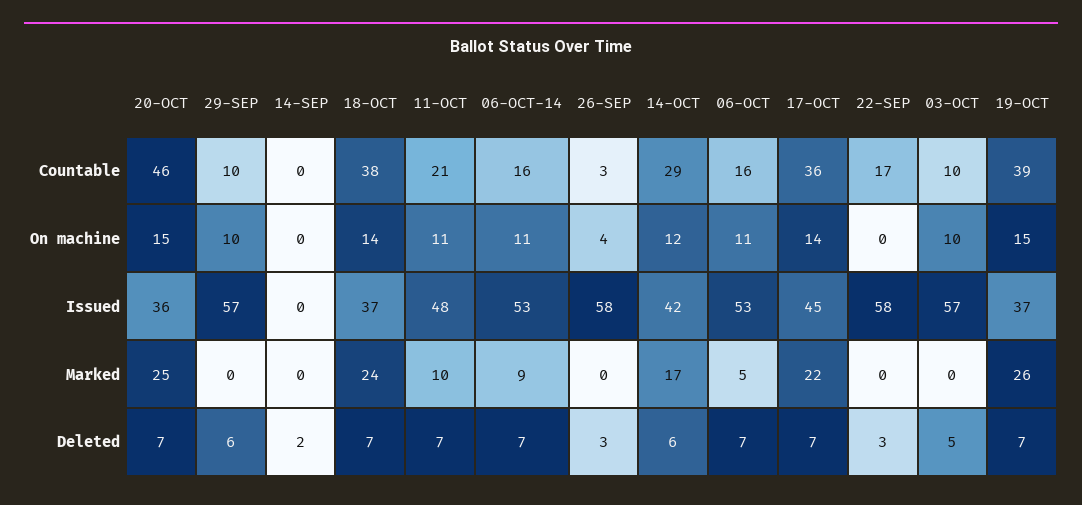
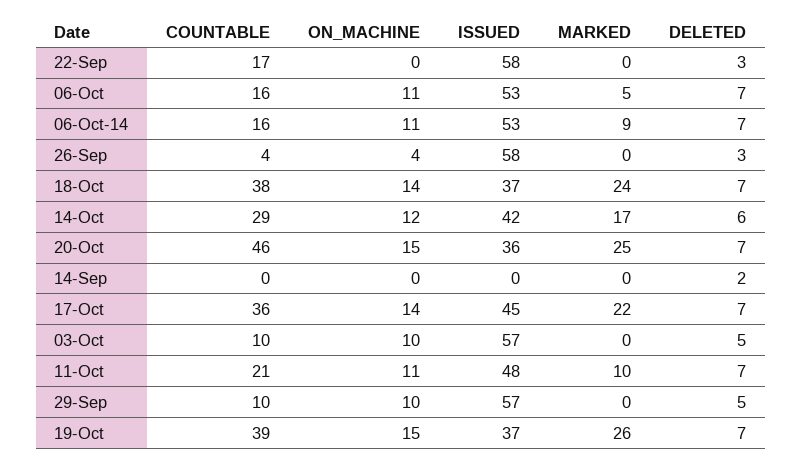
26-SEP, Countable: 3 -> 4
29-SEP, Deleted: 6 -> 5

